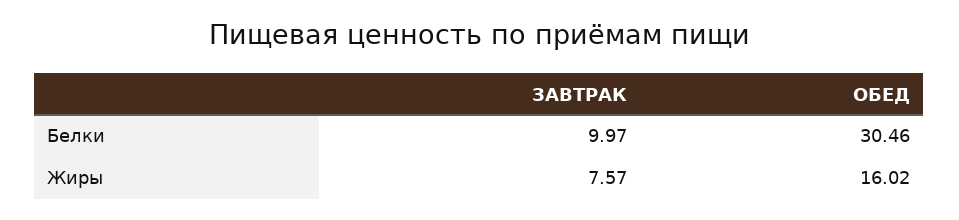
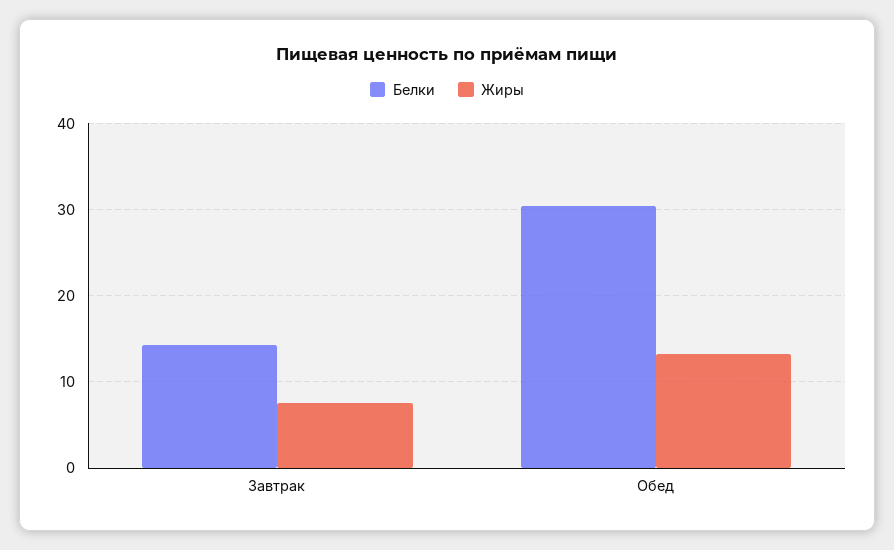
Белки, ЗАВТРАК: 9.97 -> 14
Жиры, ОБЕД: 16.02 -> 13

